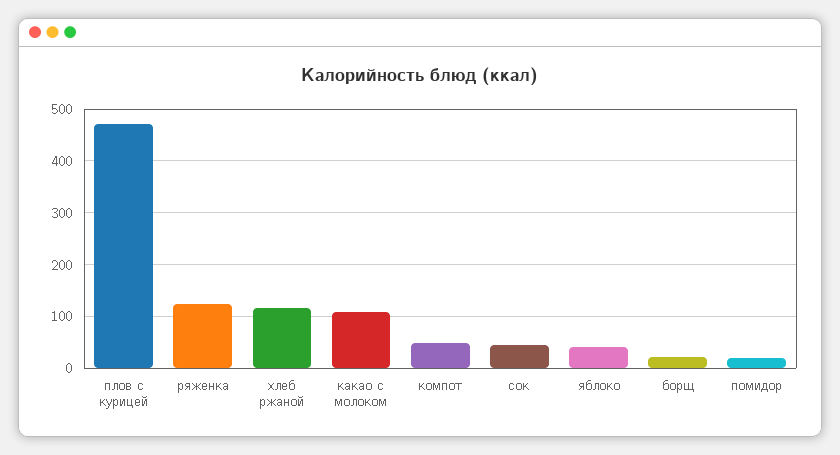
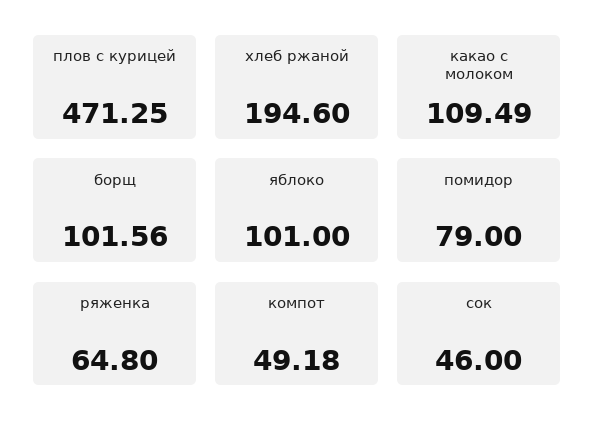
ряженка: 120 -> 64.8
хлеб ржаной: 120 -> 194.6
яблоко: 40 -> 101
борщ: 20 -> 101.56
помидор: 20 -> 79

